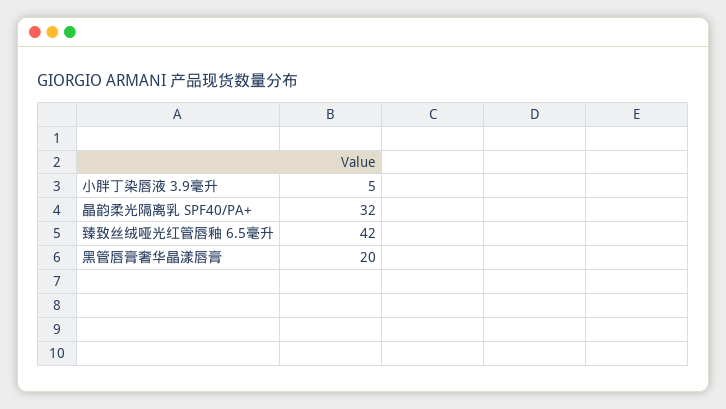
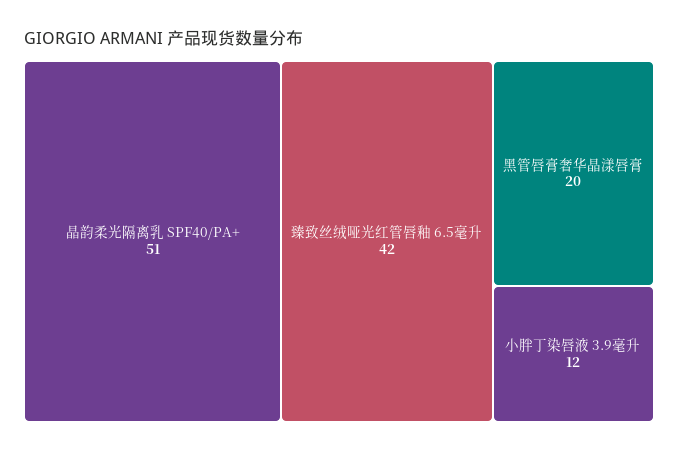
小胖丁染唇液 3.9毫升: 5 -> 12
晶韵柔光隔离乳 SPF40/PA+: 32 -> 51

